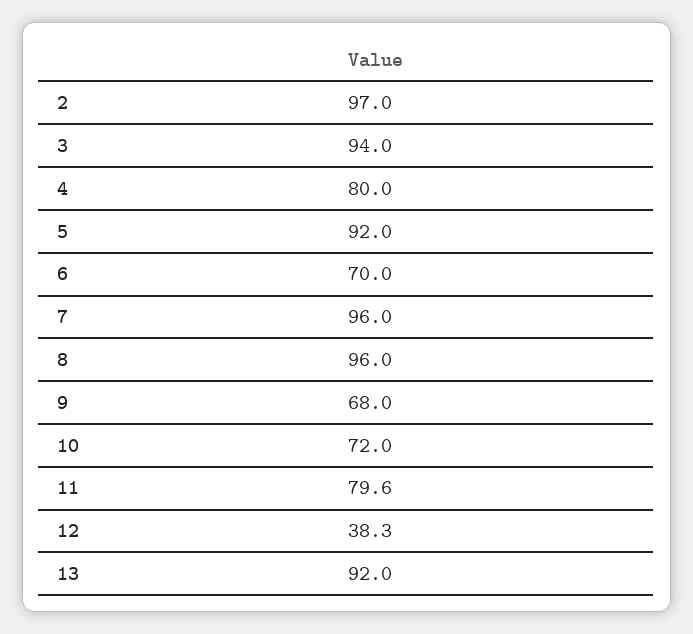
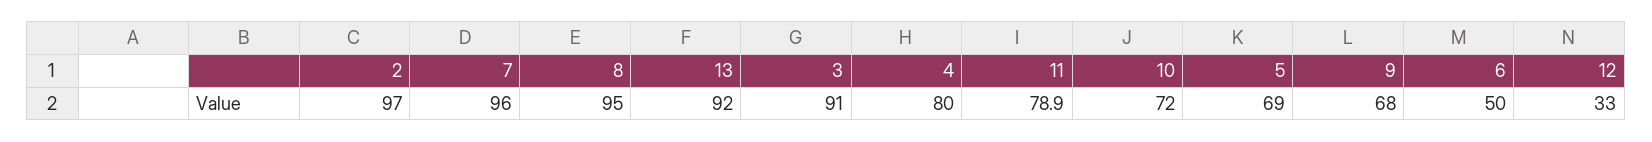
3: 94 -> 91
5: 92 -> 69
6: 70 -> 50
8: 96 -> 95
11: 79.6 -> 78.9
12: 38.3 -> 33

